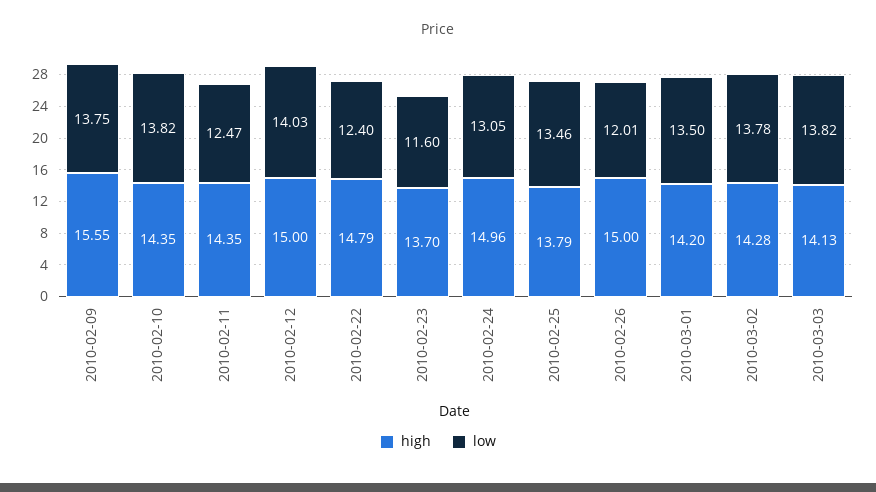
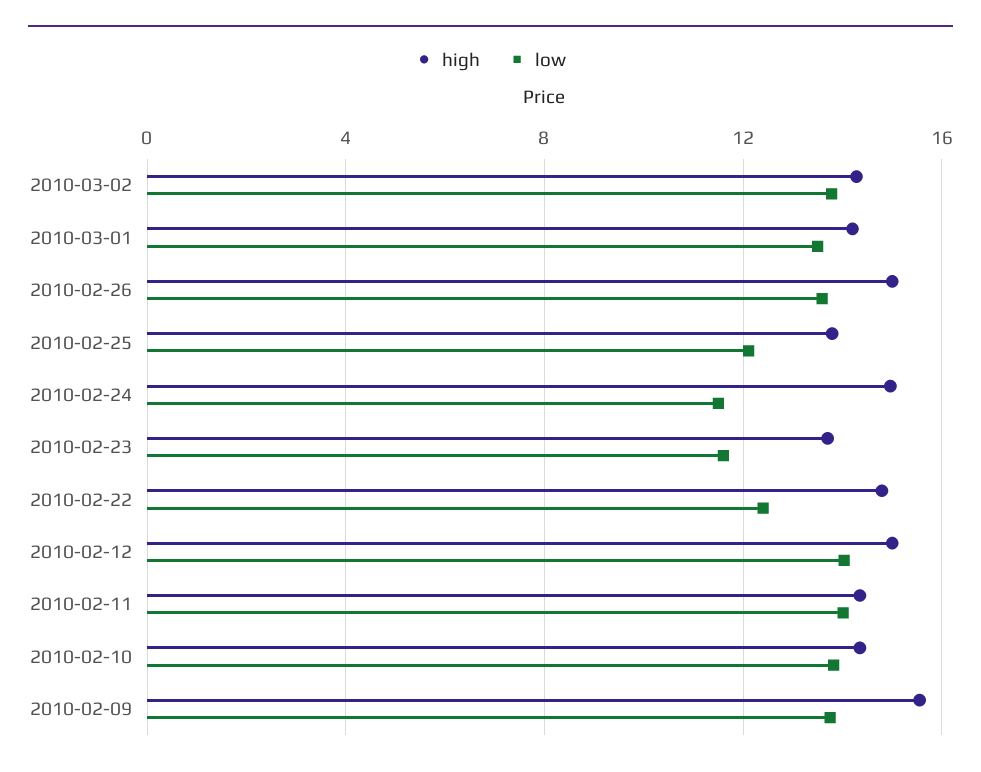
low, 2010-02-11: 12.47 -> 14
low, 2010-02-24: 13.05 -> 11.5
low, 2010-02-25: 13.46 -> 12
low, 2010-02-26: 12.01 -> 13.5
high, 2010-03-03: 14.13 -> none
low, 2010-03-03: 13.82 -> none

